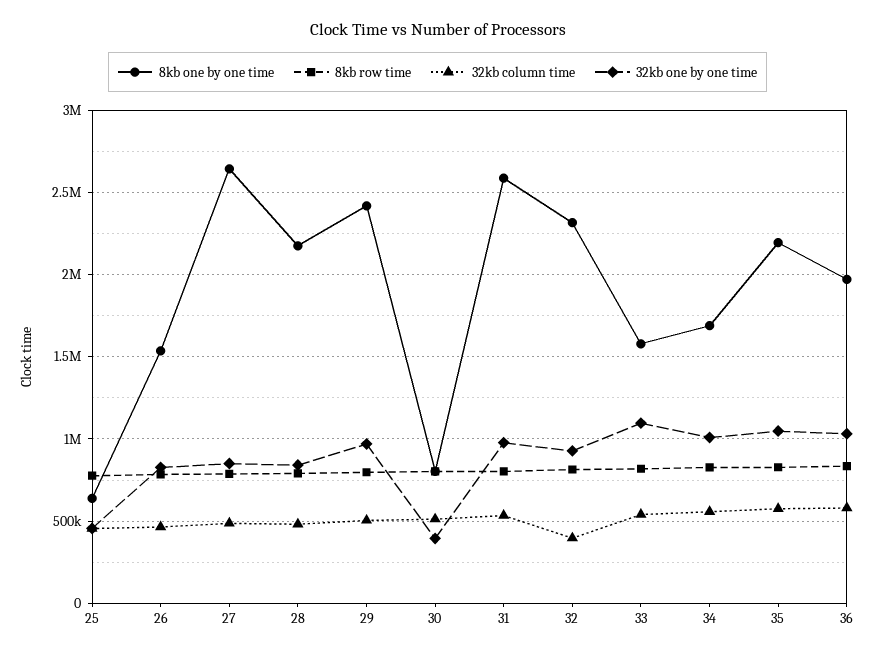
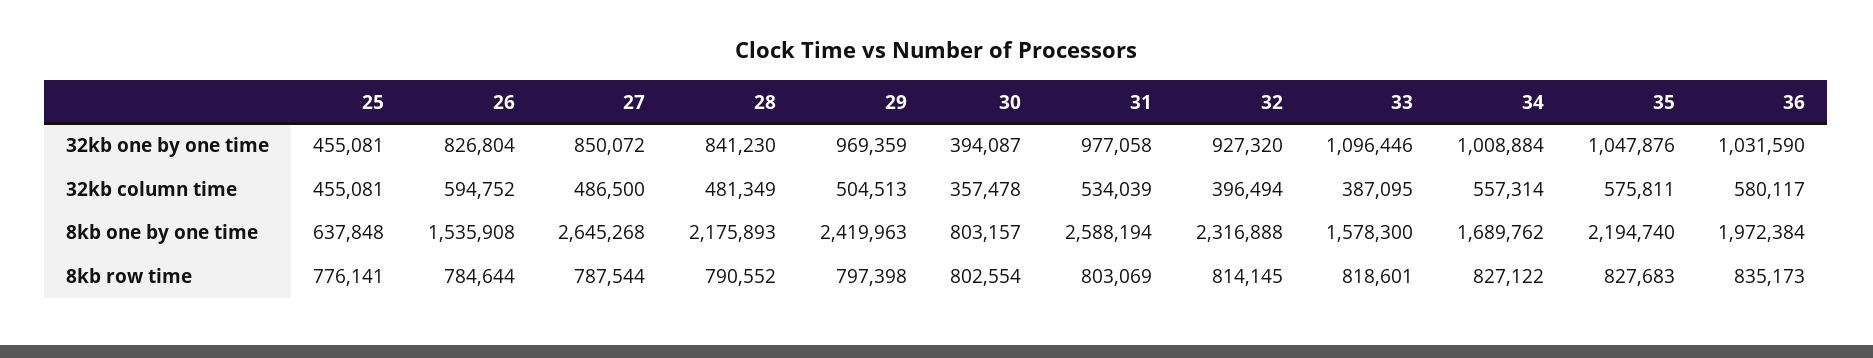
32kb column time, 26: 450000 -> 594752
32kb column time, 30: 500000 -> 357478
32kb column time, 33: 550000 -> 387095

